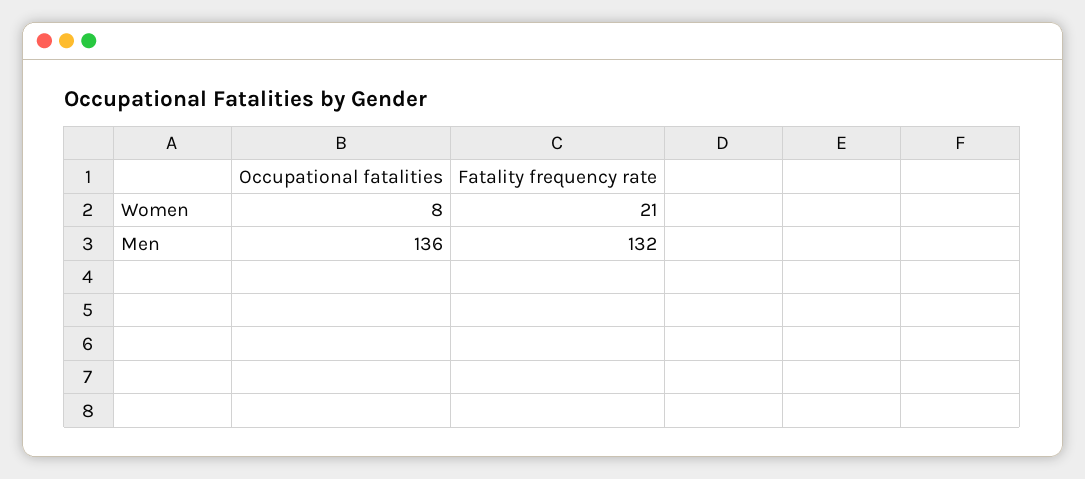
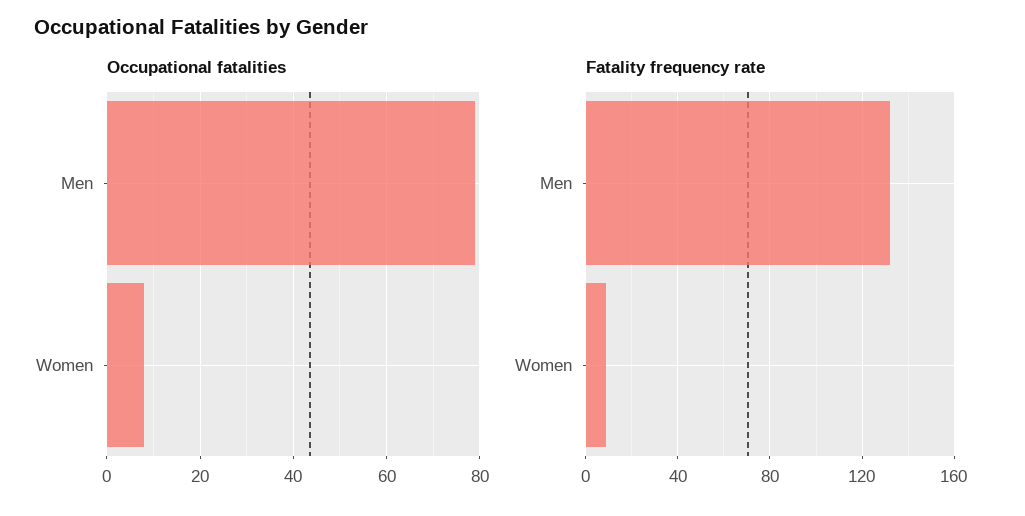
Fatality frequency rate, Women: 21 -> 10
Occupational fatalities, Men: 136 -> 80

